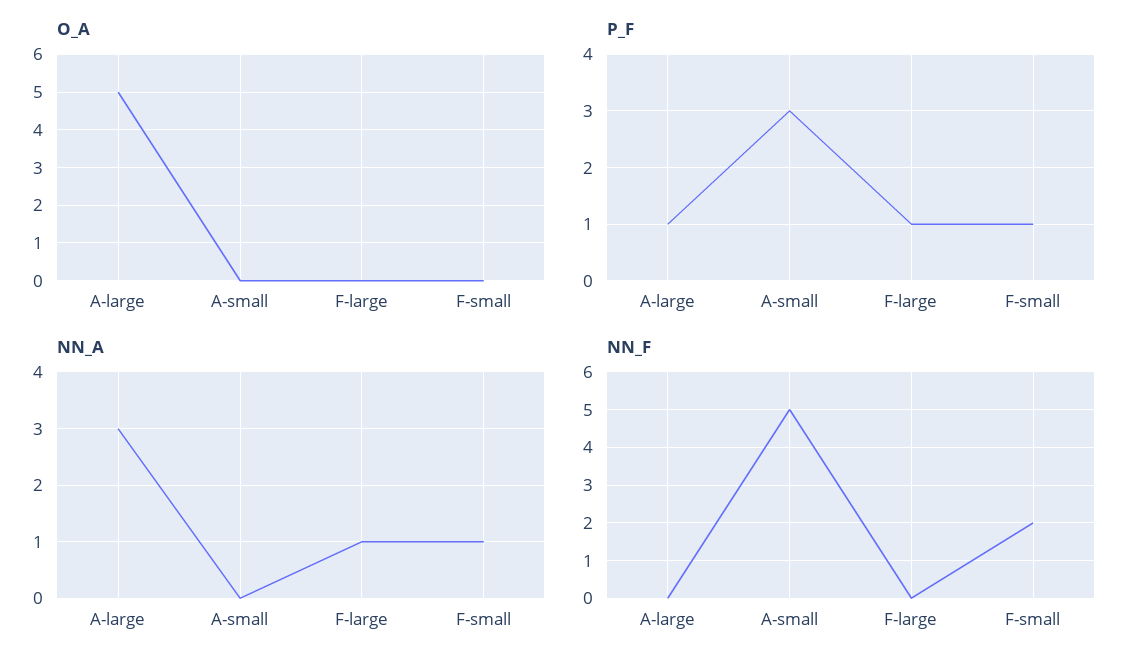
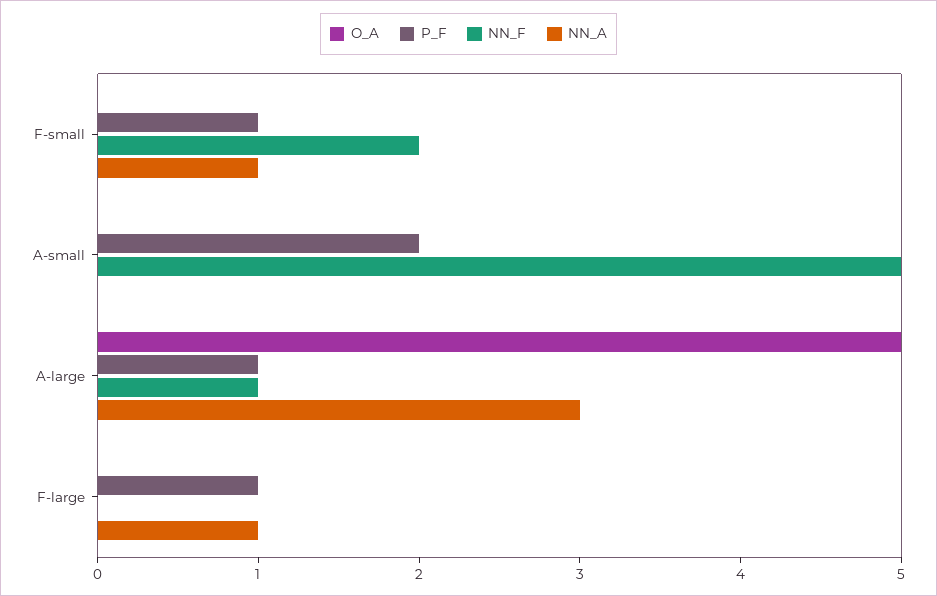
P_F, A-small: 3 -> 2
NN_F, A-large: 0 -> 1

